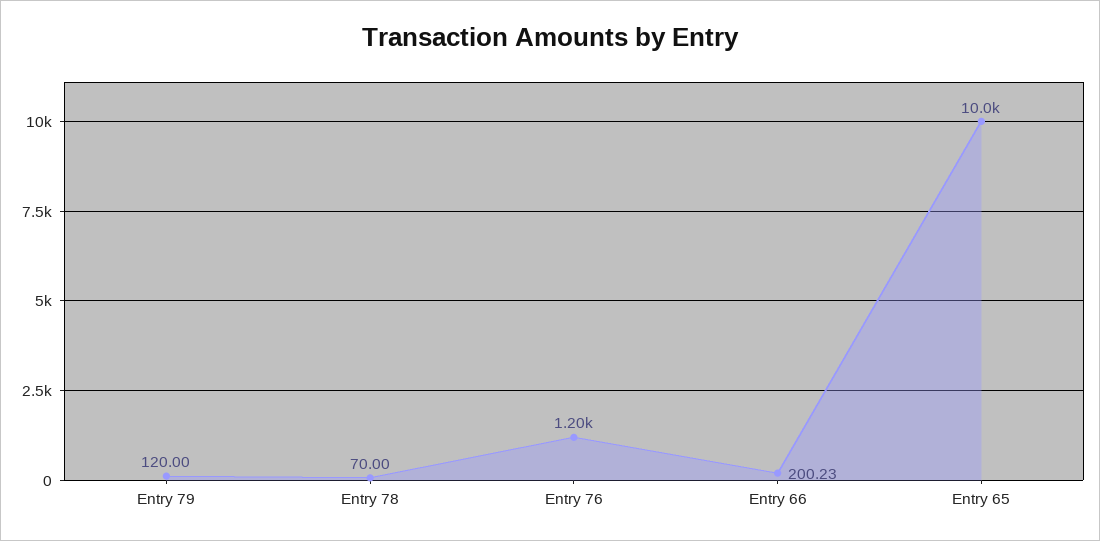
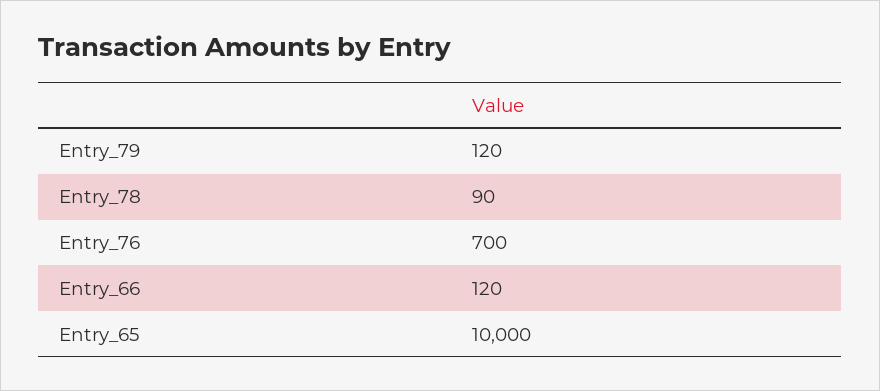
Entry 78: 70 -> 90
Entry 76: 1200 -> 700
Entry 66: 200.23 -> 120

